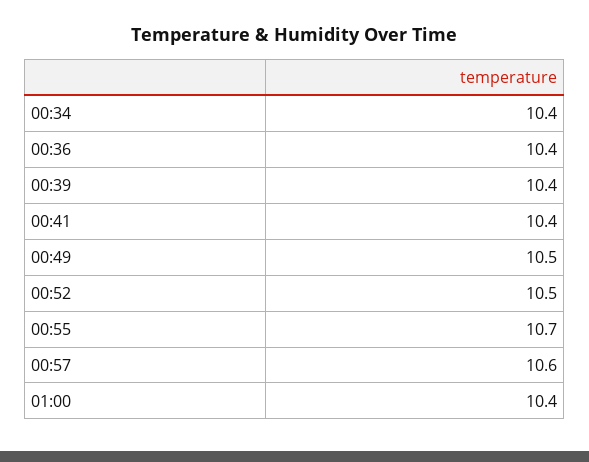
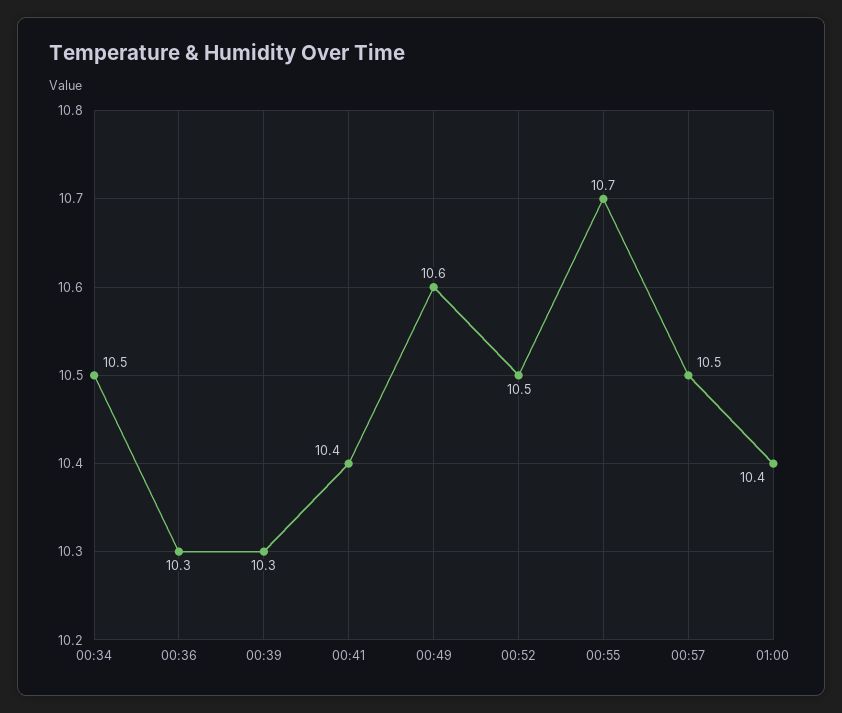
00:34: 10.4 -> 10.5
00:36: 10.4 -> 10.3
00:39: 10.4 -> 10.3
00:49: 10.5 -> 10.6
00:57: 10.6 -> 10.5

